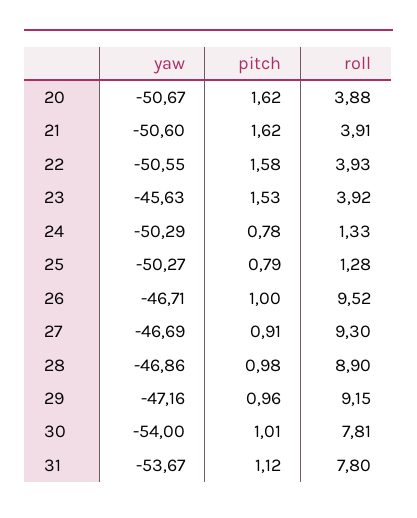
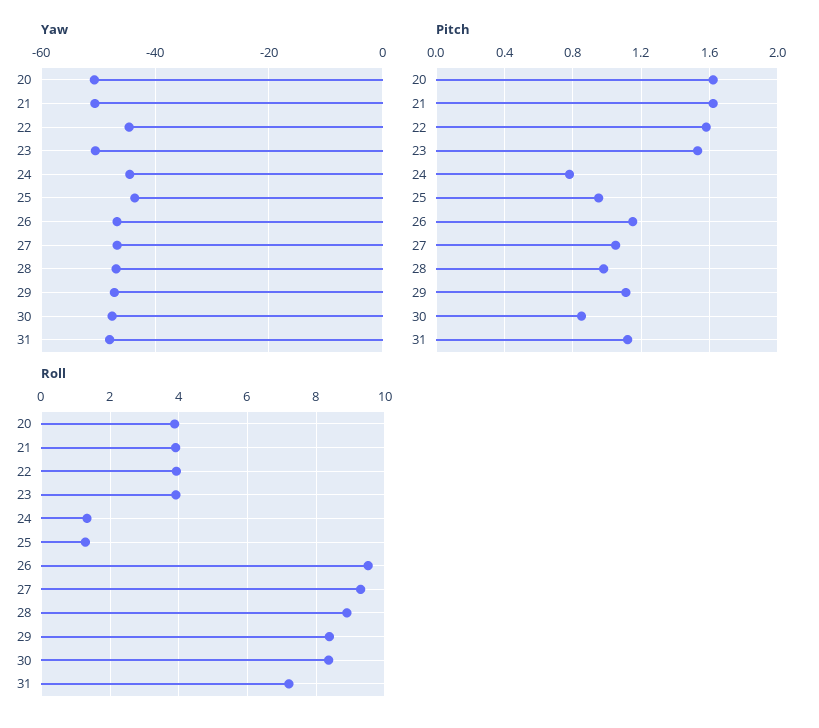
yaw, 22: -50.55 -> -44
yaw, 23: -45.63 -> -50
yaw, 24: -50.29 -> -44
yaw, 25: -50.27 -> -44
pitch, 25: 0.79 -> 0.95
pitch, 26: 1 -> 1.15
pitch, 27: 0.91 -> 1.05
pitch, 29: 0.96 -> 1.1
roll, 29: 9.15 -> 8.4
yaw, 30: -54 -> -48
pitch, 30: 1.01 -> 0.85
roll, 30: 7.81 -> 8.4
yaw, 31: -53.67 -> -48
roll, 31: 7.8 -> 7.2

